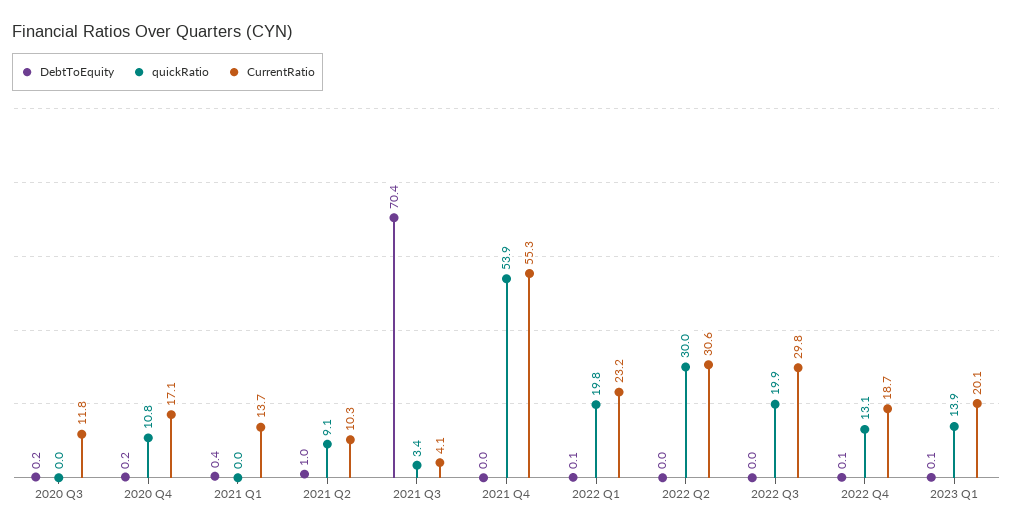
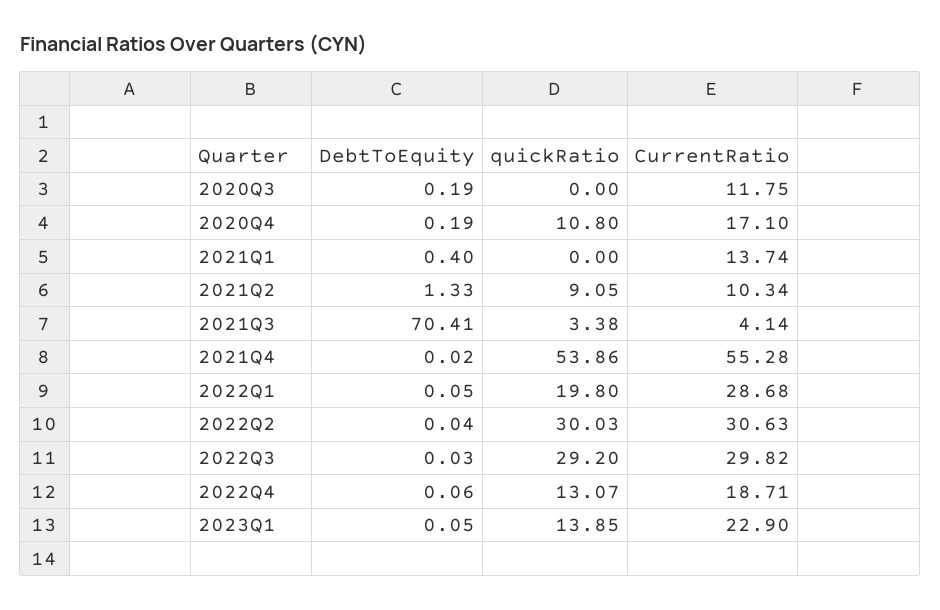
DebtToEquity, 2021 Q2: 1 -> 1.33
CurrentRatio, 2022 Q1: 23.2 -> 28.68
quickRatio, 2022 Q3: 19.9 -> 29.2
CurrentRatio, 2023 Q1: 20.1 -> 22.9

